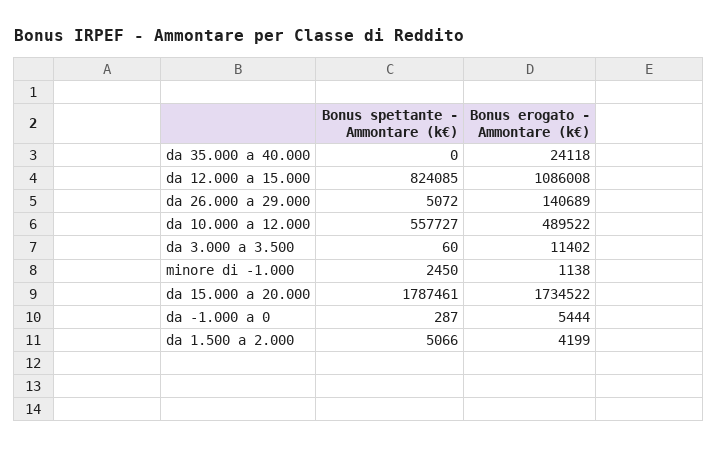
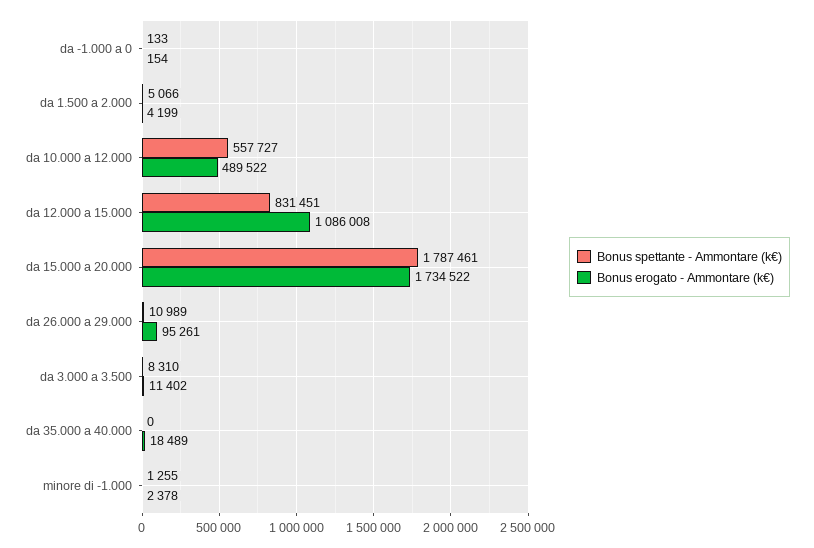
Bonus erogato - Ammontare (k€), da 35.000 a 40.000: 24118 -> 18489
Bonus spettante - Ammontare (k€), da 12.000 a 15.000: 824085 -> 831451
Bonus spettante - Ammontare (k€), da 26.000 a 29.000: 5072 -> 10989
Bonus erogato - Ammontare (k€), da 26.000 a 29.000: 140689 -> 95261
Bonus spettante - Ammontare (k€), da 3.000 a 3.500: 60 -> 8310
Bonus spettante - Ammontare (k€), minore di -1.000: 2450 -> 1255
Bonus erogato - Ammontare (k€), minore di -1.000: 1138 -> 2378
Bonus spettante - Ammontare (k€), da -1.000 a 0: 287 -> 133
Bonus erogato - Ammontare (k€), da -1.000 a 0: 5444 -> 154

